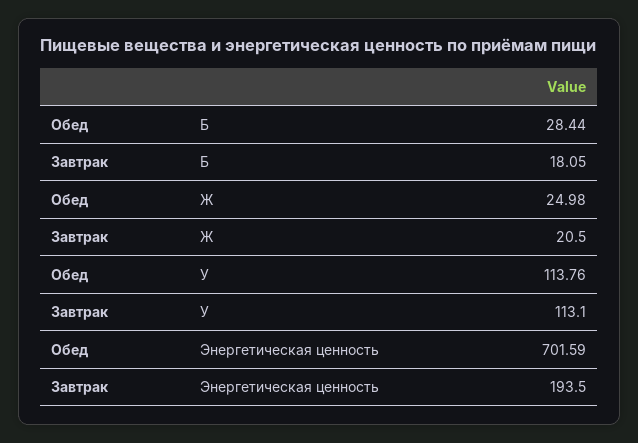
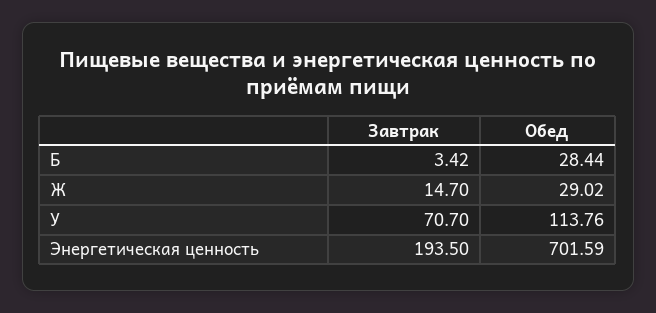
Завтрак, Б: 18.05 -> 3.42
Обед, Ж: 24.98 -> 29.02
Завтрак, Ж: 20.5 -> 14.7
Завтрак, У: 113.1 -> 70.7

